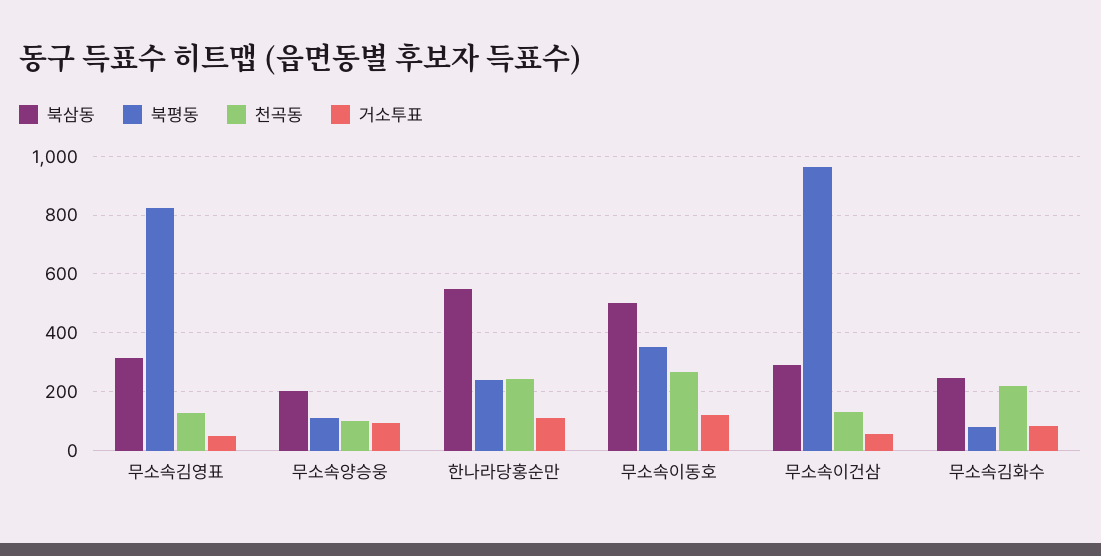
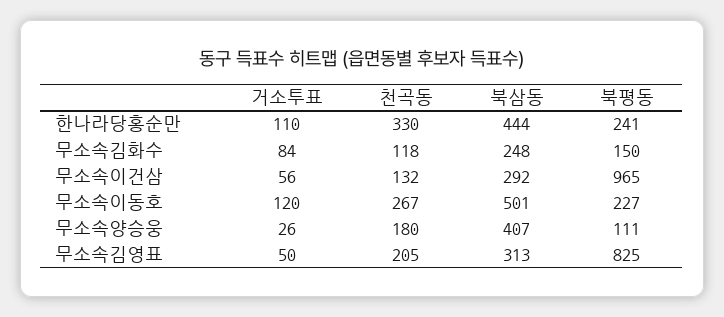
천곡동, 무소속김영표: 125 -> 205
북삼동, 무소속양승웅: 200 -> 407
천곡동, 무소속양승웅: 100 -> 180
거소투표, 무소속양승웅: 100 -> 26
북삼동, 한나라당홍순만: 550 -> 444
천곡동, 한나라당홍순만: 250 -> 330
북평동, 무소속이동호: 350 -> 227
북평동, 무소속김화수: 75 -> 150
천곡동, 무소속김화수: 225 -> 118

